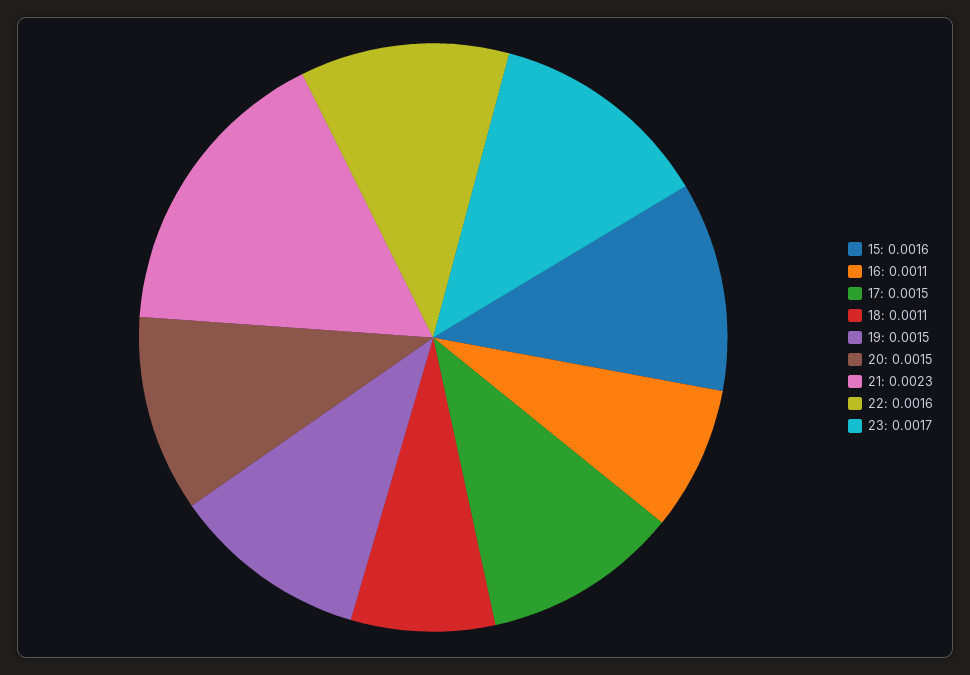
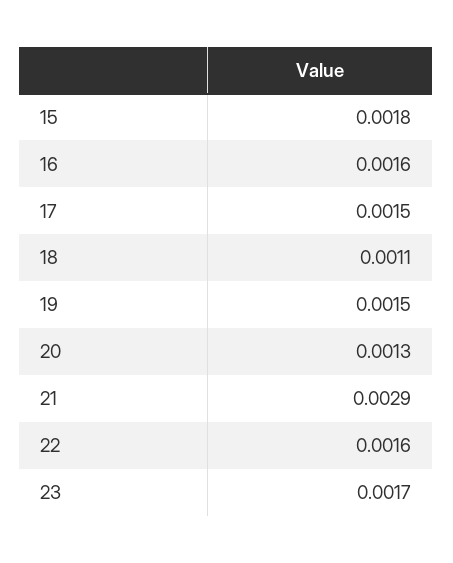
15: 0.0016 -> 0.0018
16: 0.0011 -> 0.0016
20: 0.0015 -> 0.0013
21: 0.0023 -> 0.0029

